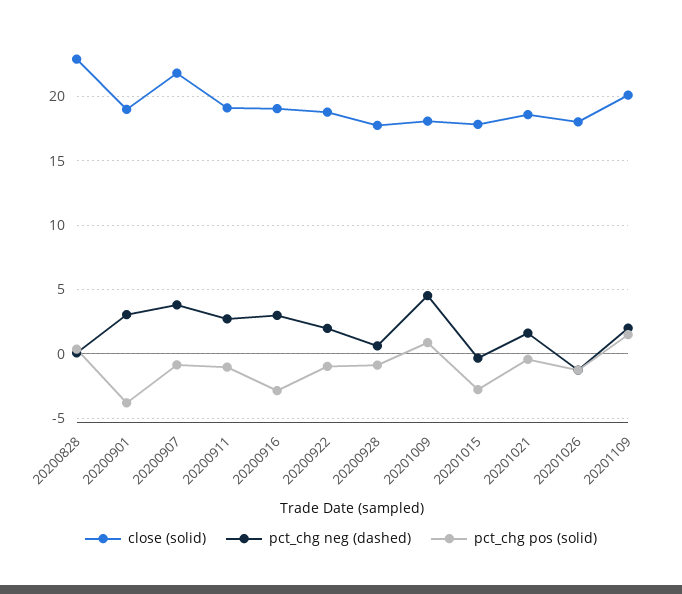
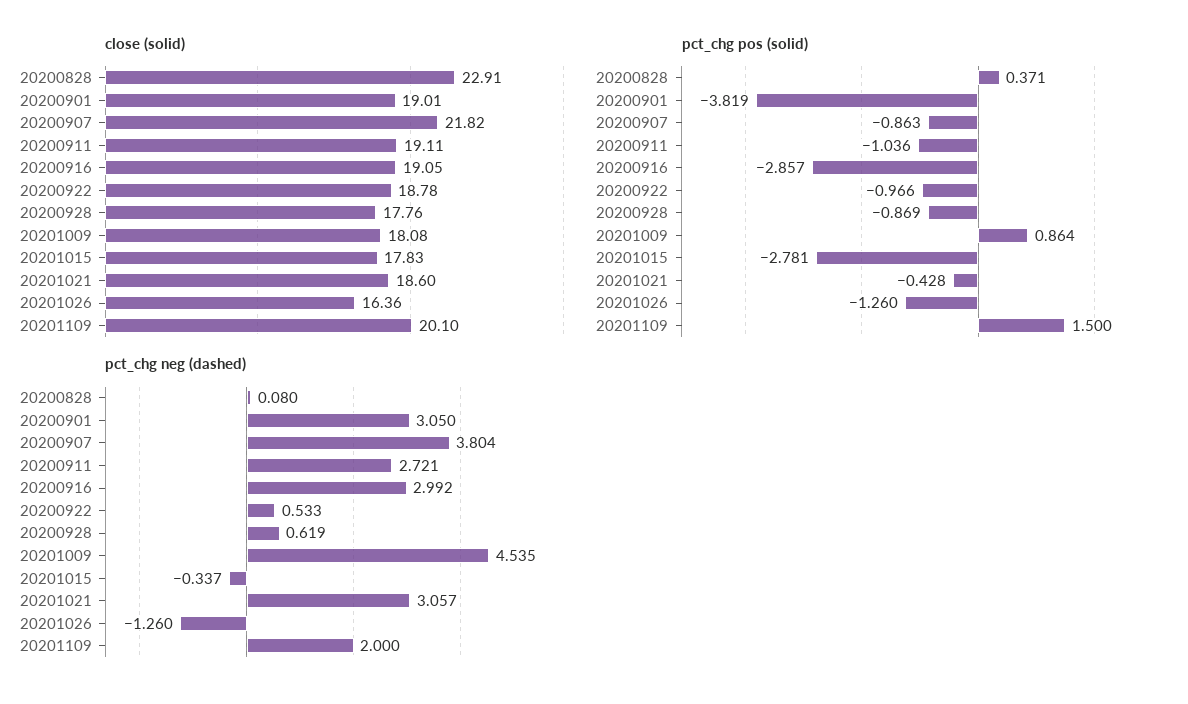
pct_chg neg (dashed), 20200922: 2 -> 0.533
pct_chg neg (dashed), 20201021: 1.5 -> 3.057
close (solid), 20201026: 18 -> 16.36

